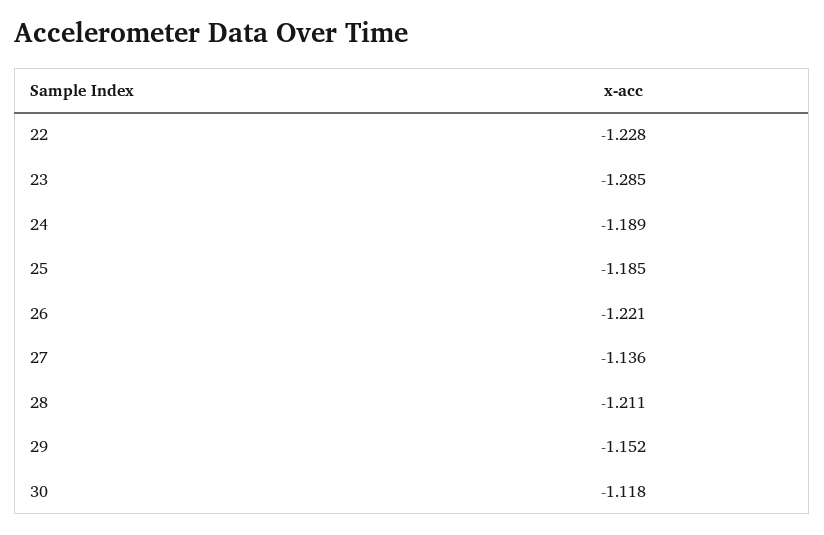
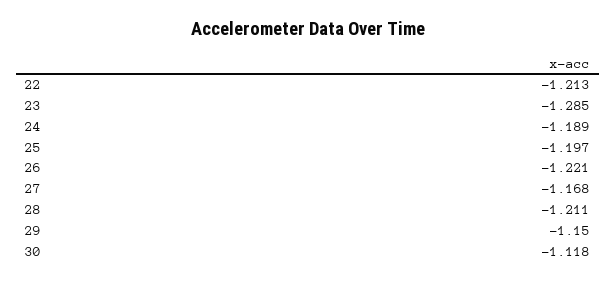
22: -1.228 -> -1.213
25: -1.185 -> -1.197
27: -1.136 -> -1.168
29: -1.152 -> -1.15

